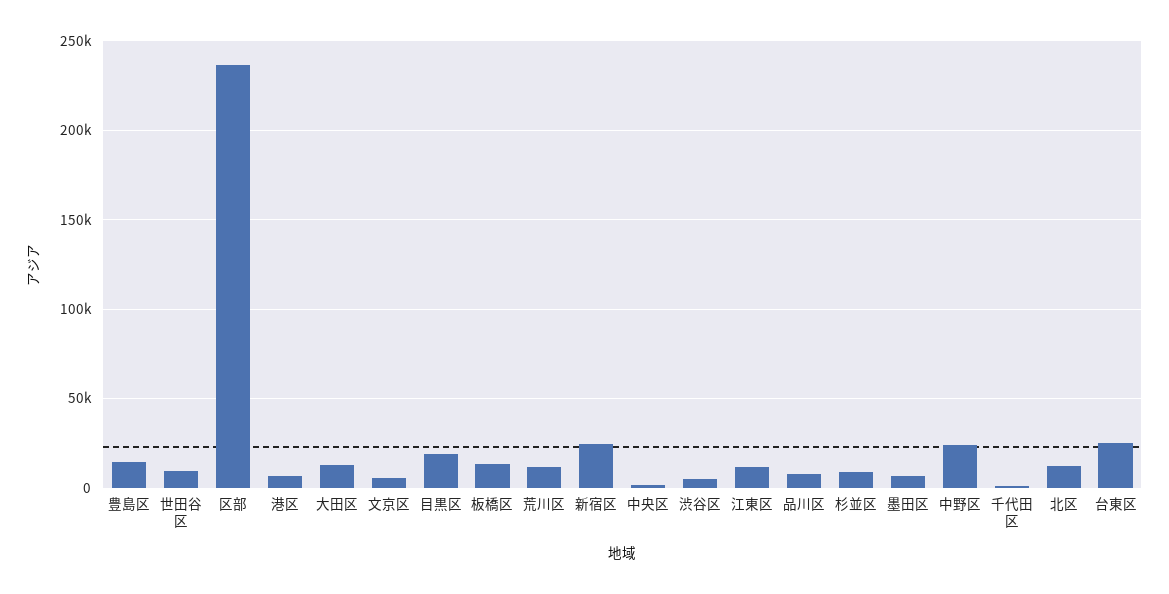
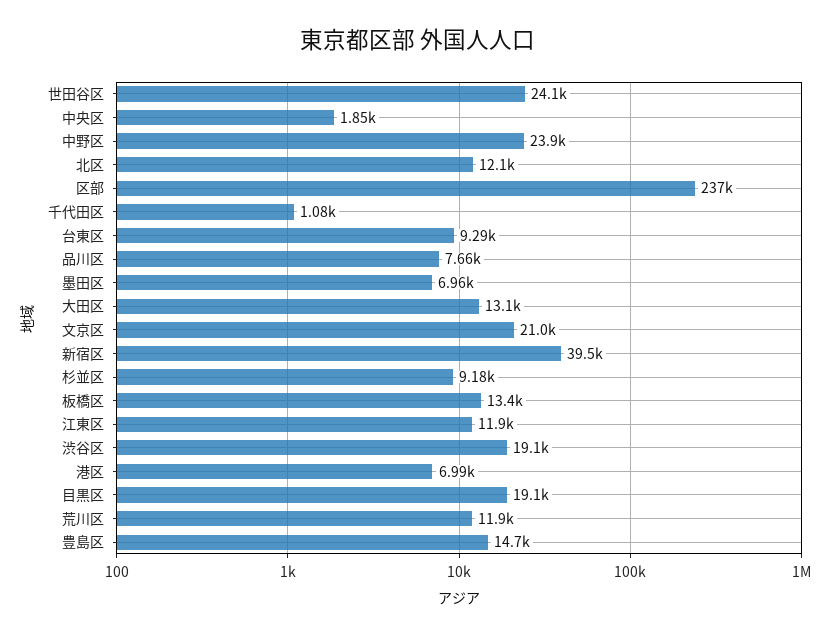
世田谷区: 10000 -> 24100
文京区: 5000 -> 21000
新宿区: 25000 -> 39500
渋谷区: 5000 -> 19100
台東区: 25000 -> 9290

